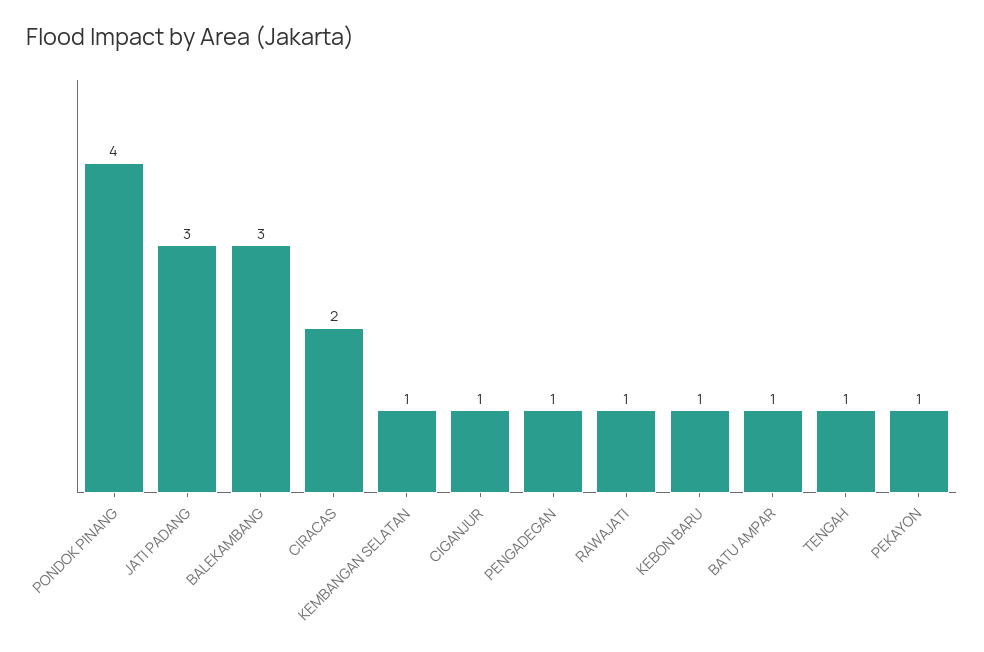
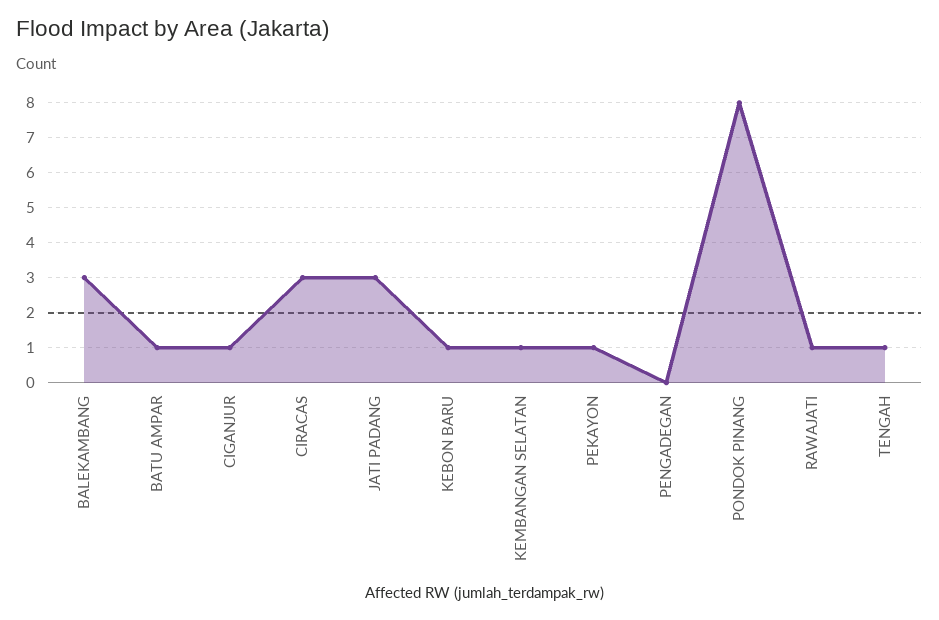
PONDOK PINANG: 4 -> 8
CIRACAS: 2 -> 3
PENGADEGAN: 1 -> 0

